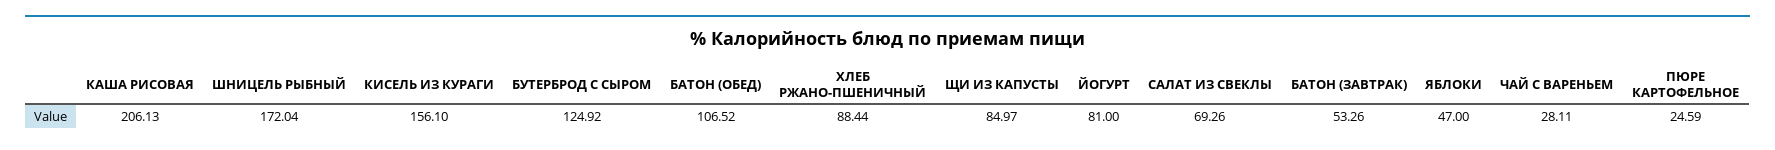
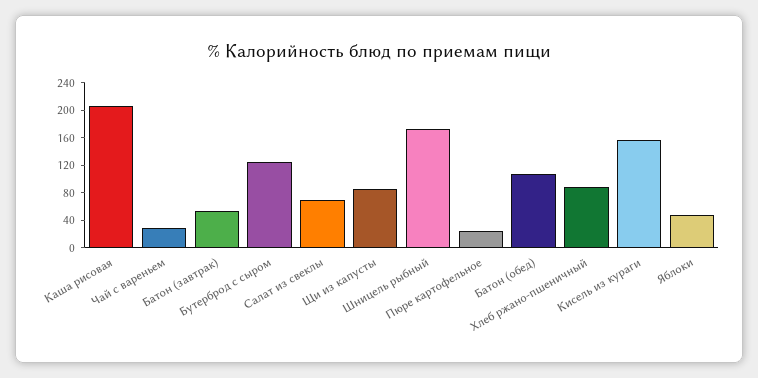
ЙОГУРТ: 81 -> none

